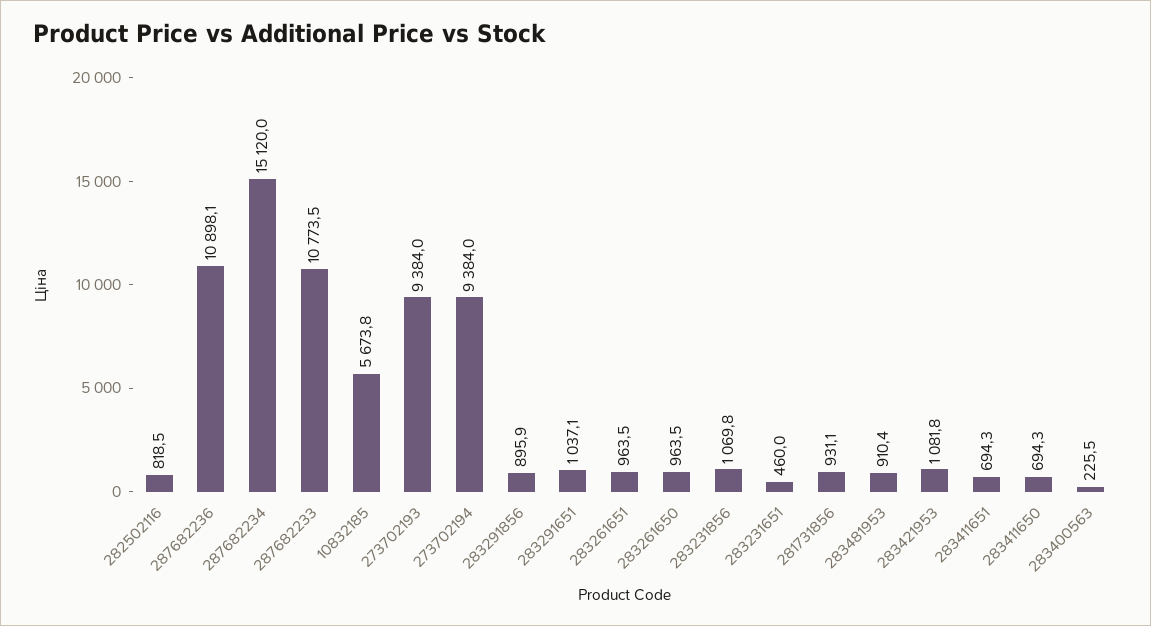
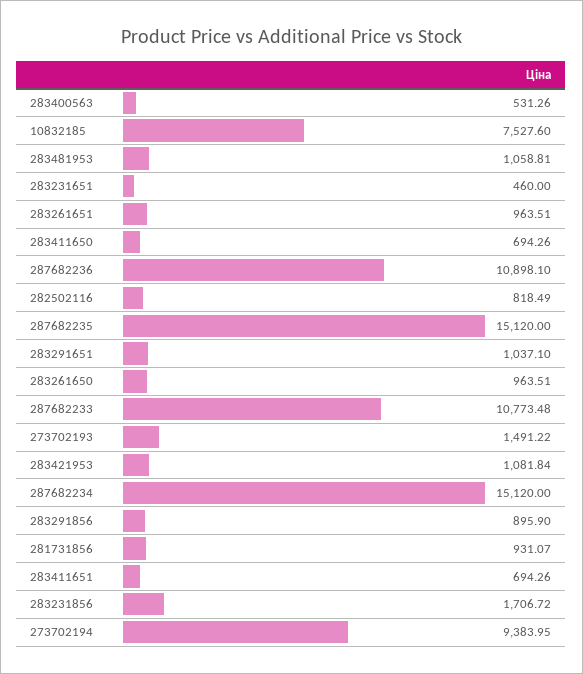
10832185: 5673.8 -> 7527.6
273702193: 9384 -> 1491.22
283231856: 1069.8 -> 1706.72
283481953: 910.4 -> 1058.81
283400563: 225.5 -> 531.26
287682235: none -> 15120

